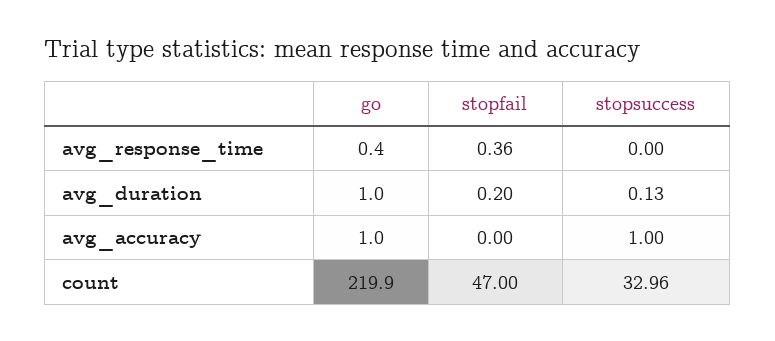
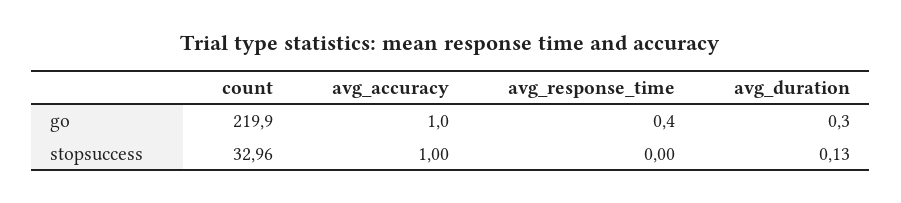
stopfail, avg_response_time: 0.36 -> none
go, avg_duration: 1 -> 0.3
stopfail, avg_duration: 0.2 -> none
stopfail, avg_accuracy: 0 -> none
stopfail, count: 47 -> none

